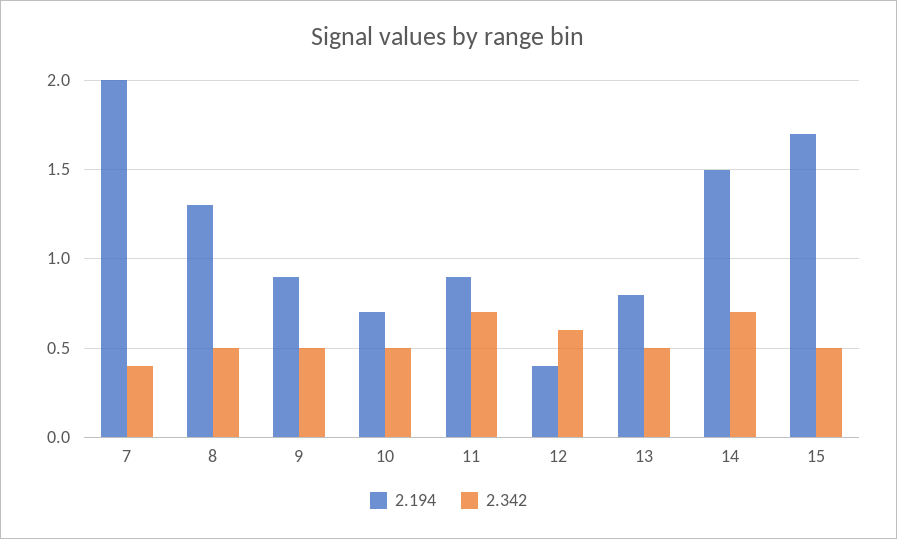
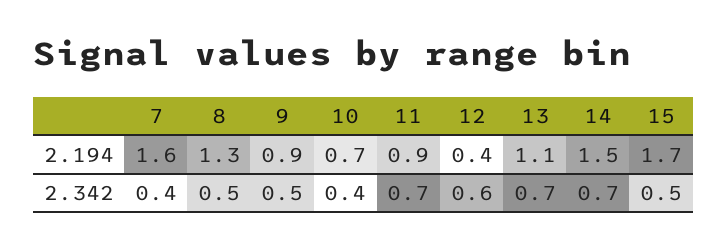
2.194, 7: 2 -> 1.6
2.342, 10: 0.5 -> 0.4
2.194, 13: 0.8 -> 1.1
2.342, 13: 0.5 -> 0.7

